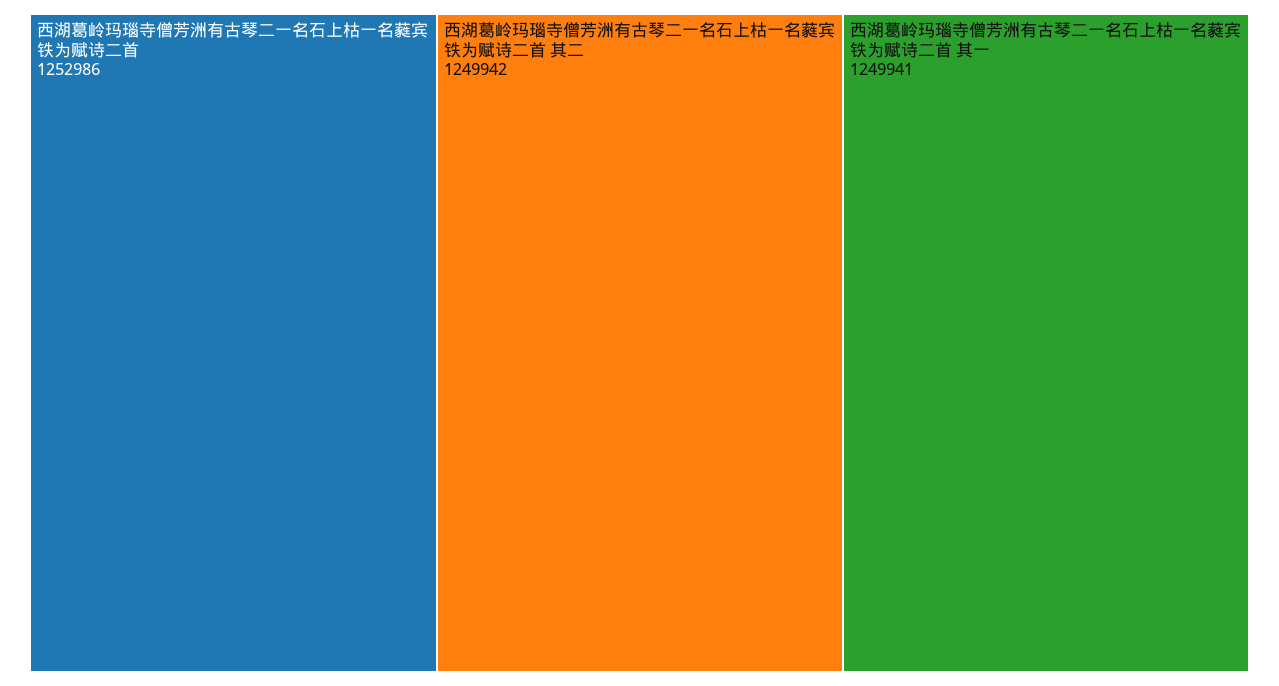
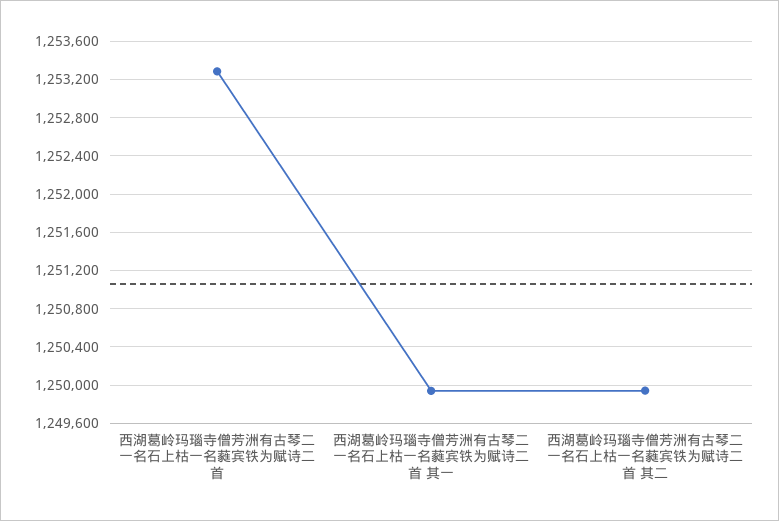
西湖葛岭玛瑙寺僧芳洲有古琴二一名石上枯一名蕤宾铁为赋诗二首: 1252986 -> 1253300

